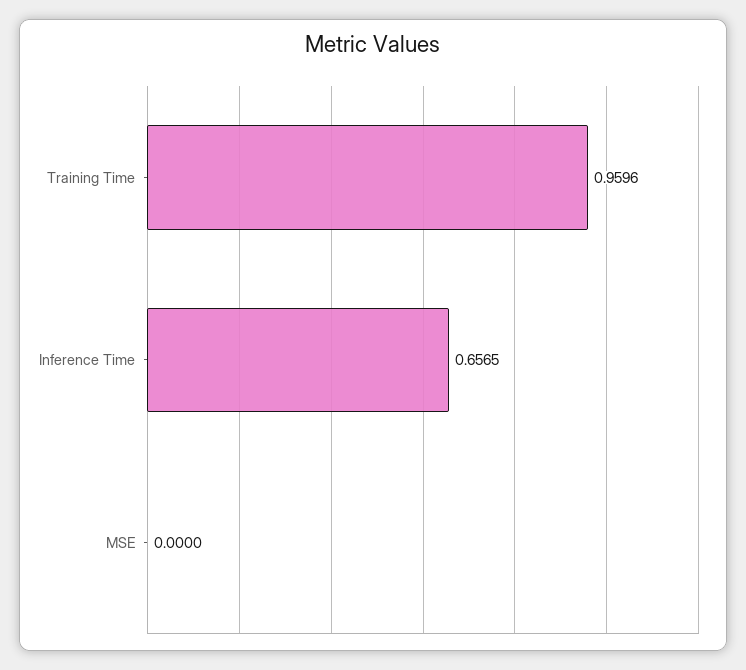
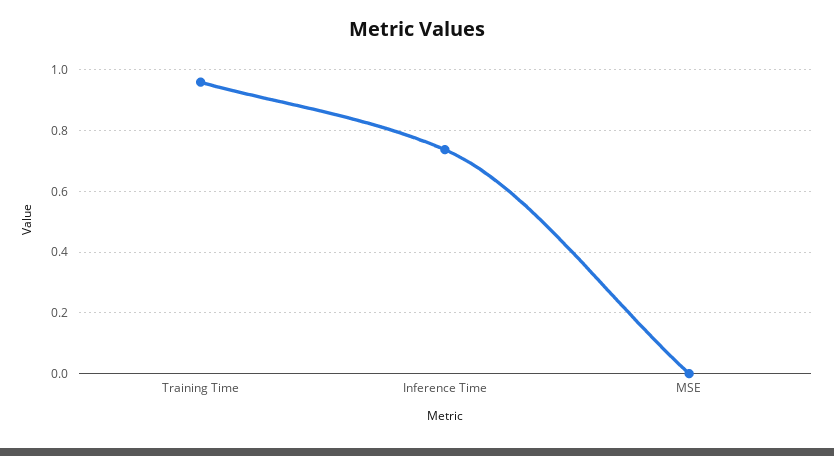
Inference Time: 0.6565 -> 0.74

